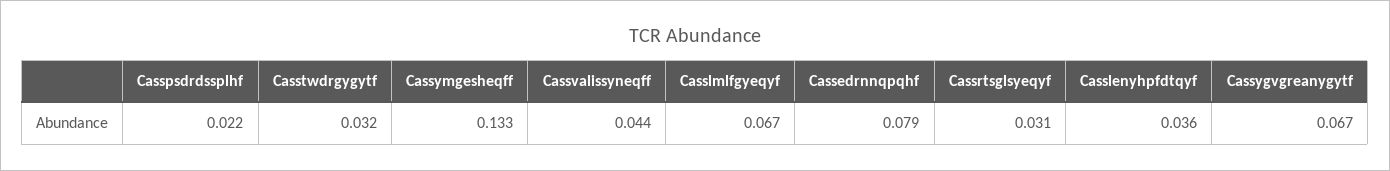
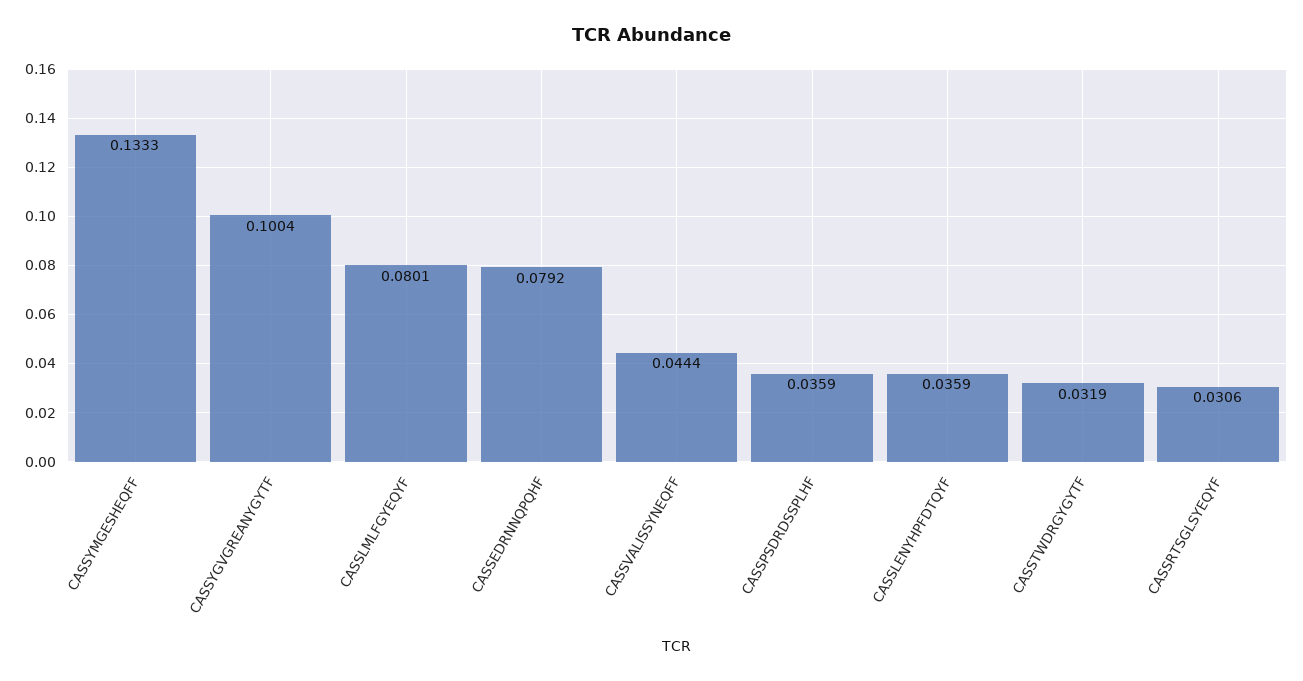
Casspsdrdssplhf: 0.022 -> 0.0359
Casslmlfgyeqyf: 0.067 -> 0.0801
Cassygvgreanygytf: 0.067 -> 0.1004

